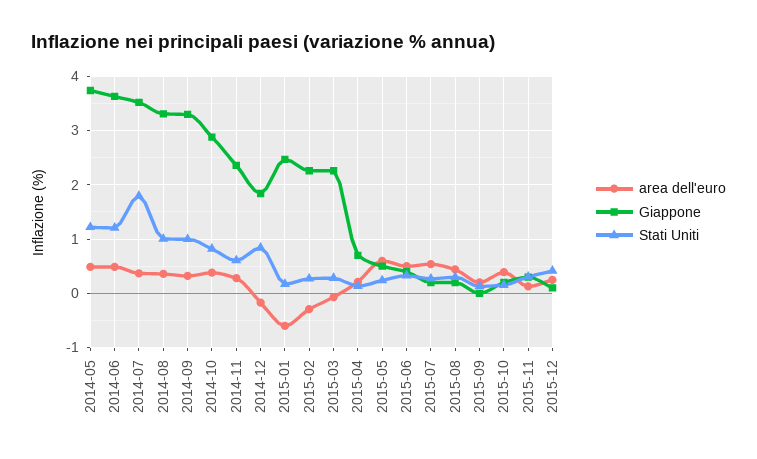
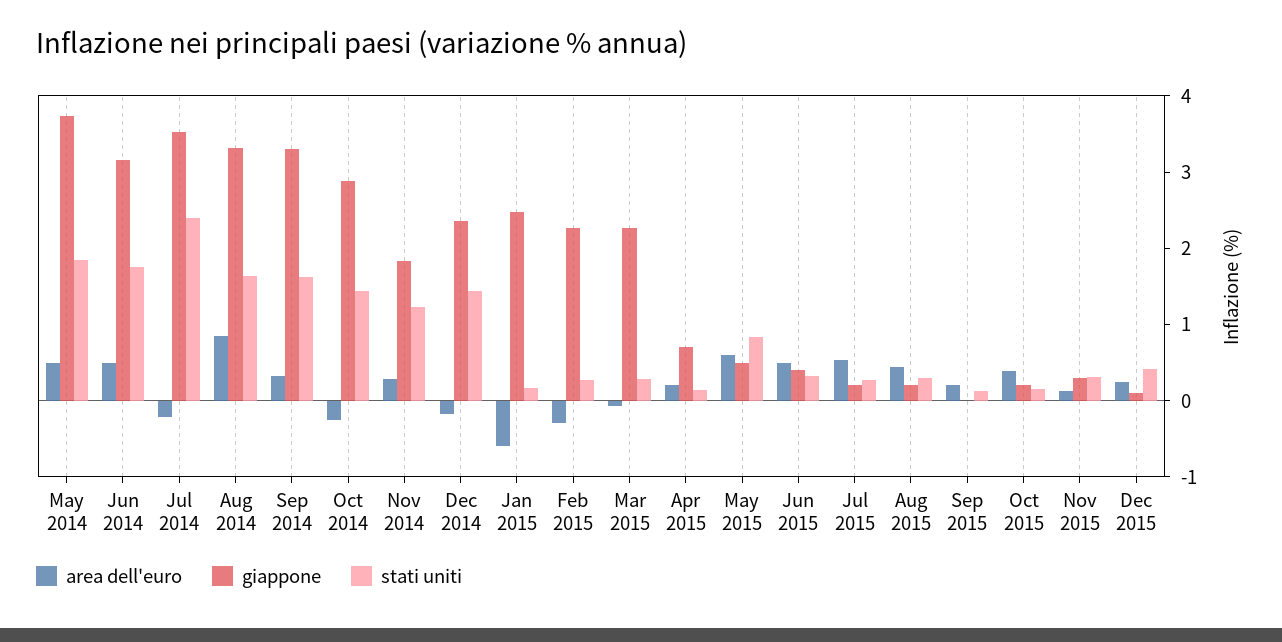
Stati Uniti, 2014-05: 1.2 -> 1.8
Giappone, 2014-06: 3.6 -> 3.2
Stati Uniti, 2014-06: 1.2 -> 1.8
area dell'euro, 2014-07: 0.4 -> -0.2
Stati Uniti, 2014-07: 1.8 -> 2.4
area dell'euro, 2014-08: 0.4 -> 0.8
Stati Uniti, 2014-08: 1 -> 1.6
Stati Uniti, 2014-09: 1 -> 1.6
area dell'euro, 2014-10: 0.4 -> -0.2
Stati Uniti, 2014-10: 0.8 -> 1.4
Giappone, 2014-11: 2.4 -> 1.8
Stati Uniti, 2014-11: 0.6 -> 1.2
Giappone, 2014-12: 1.8 -> 2.4
Stati Uniti, 2014-12: 0.8 -> 1.4
Stati Uniti, 2015-05: 0.2 -> 0.8

